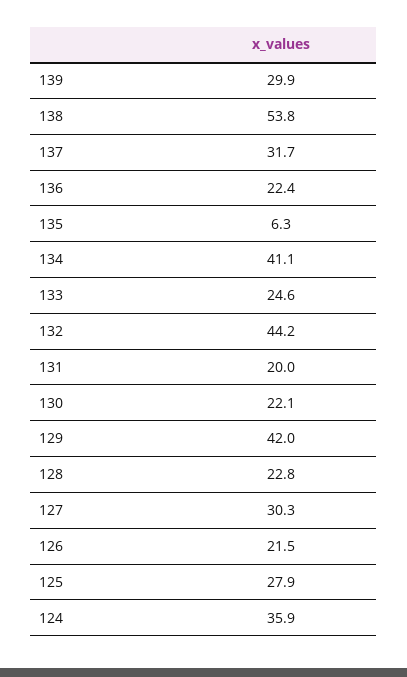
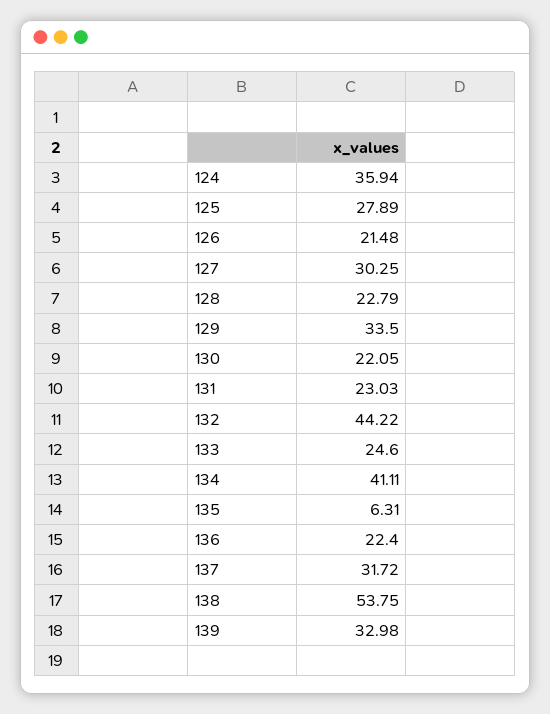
139: 29.9 -> 32.98
131: 20 -> 23.03
129: 42 -> 33.5

